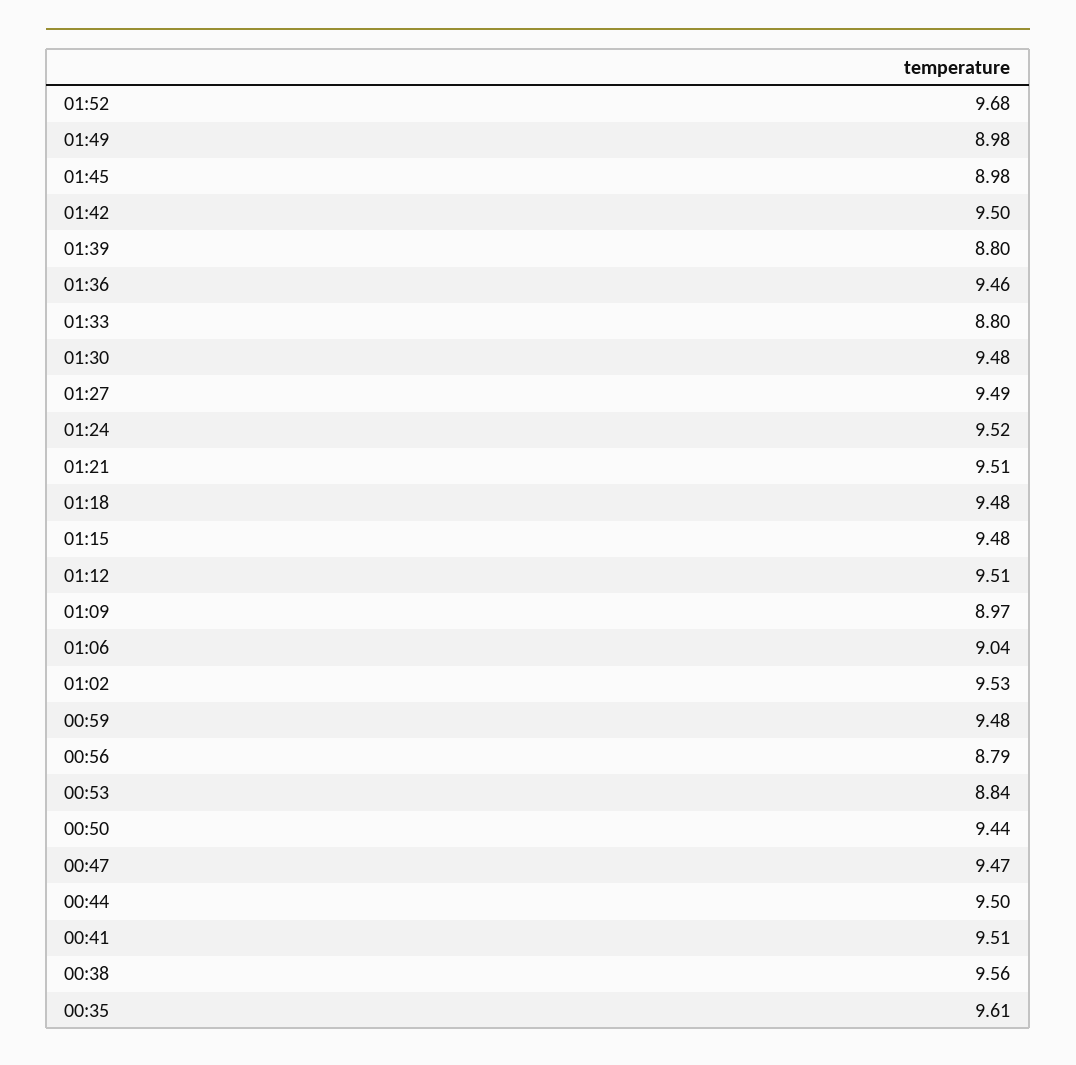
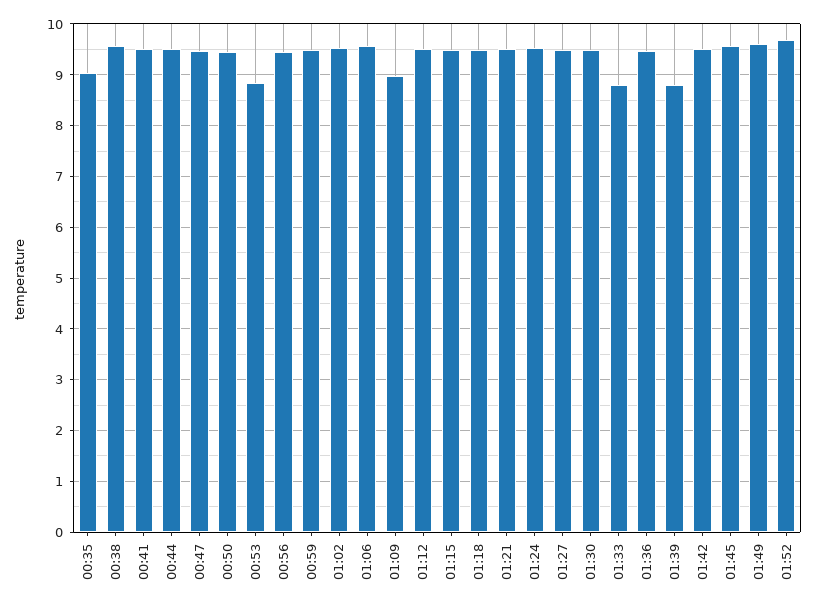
01:49: 8.98 -> 9.6
01:45: 8.98 -> 9.6
01:06: 9.04 -> 9.6
00:56: 8.79 -> 9.4
00:35: 9.61 -> 9

